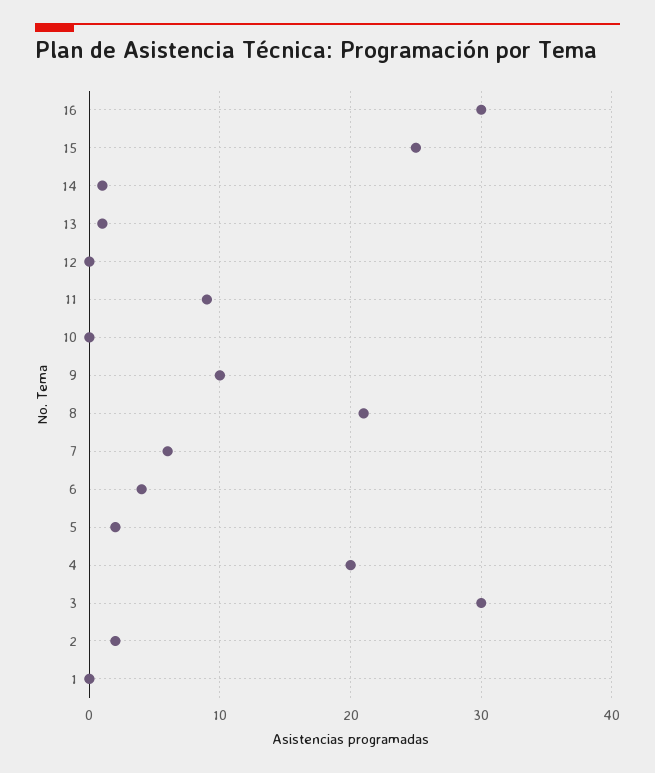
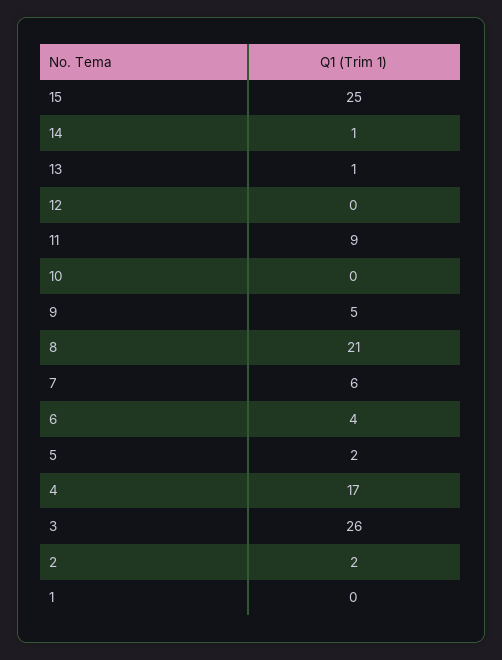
16: 30 -> none
9: 10 -> 5
4: 20 -> 17
3: 30 -> 26

